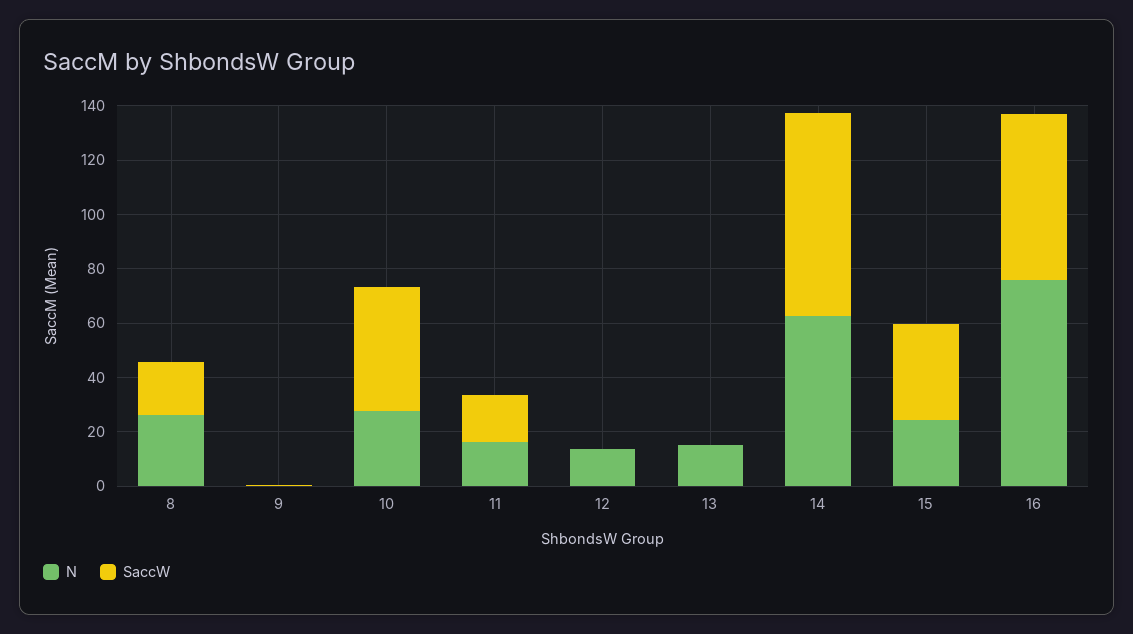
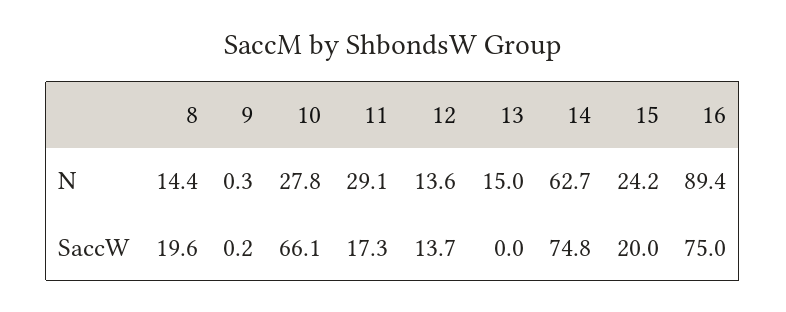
N, 8: 25 -> 14.4
SaccW, 10: 45 -> 66.1
N, 11: 15 -> 29.1
SaccW, 12: 0 -> 13.7
SaccW, 15: 35 -> 20
N, 16: 75 -> 89.4
SaccW, 16: 60 -> 75

